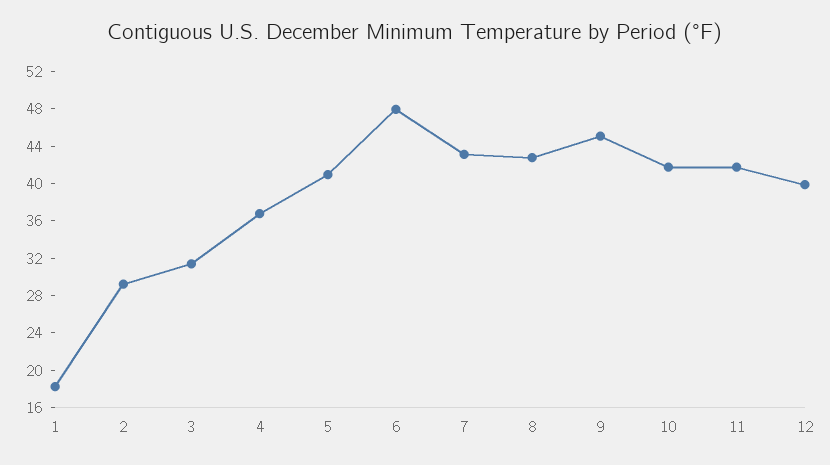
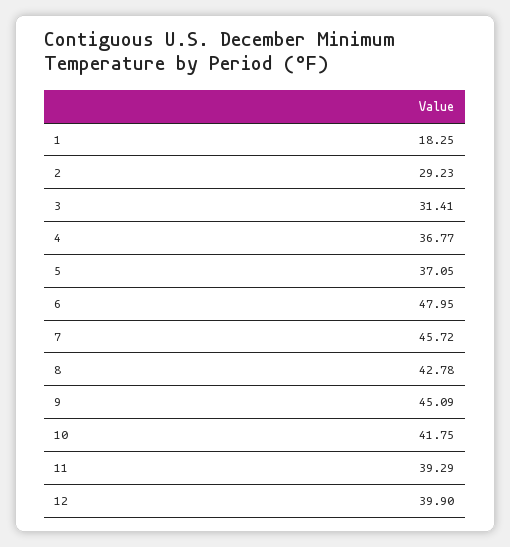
5: 41 -> 37.05
7: 43 -> 45.72
11: 42 -> 39.29

